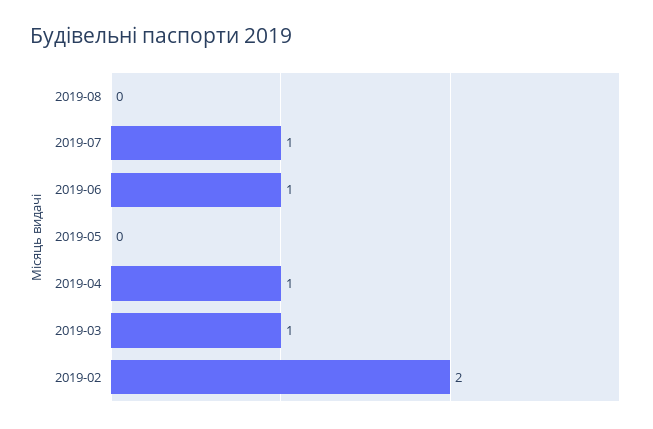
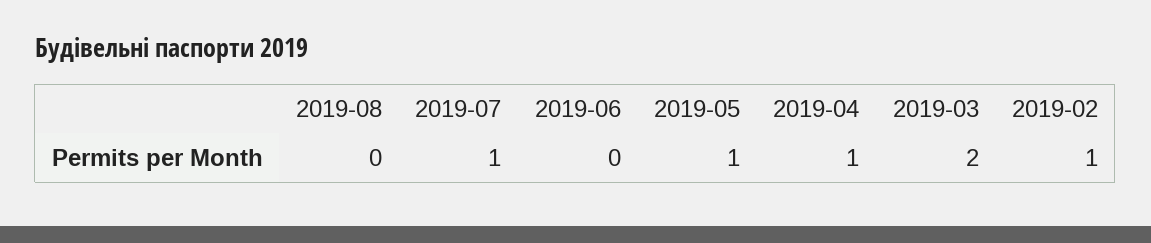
2019-06: 1 -> 0
2019-05: 0 -> 1
2019-03: 1 -> 2
2019-02: 2 -> 1

